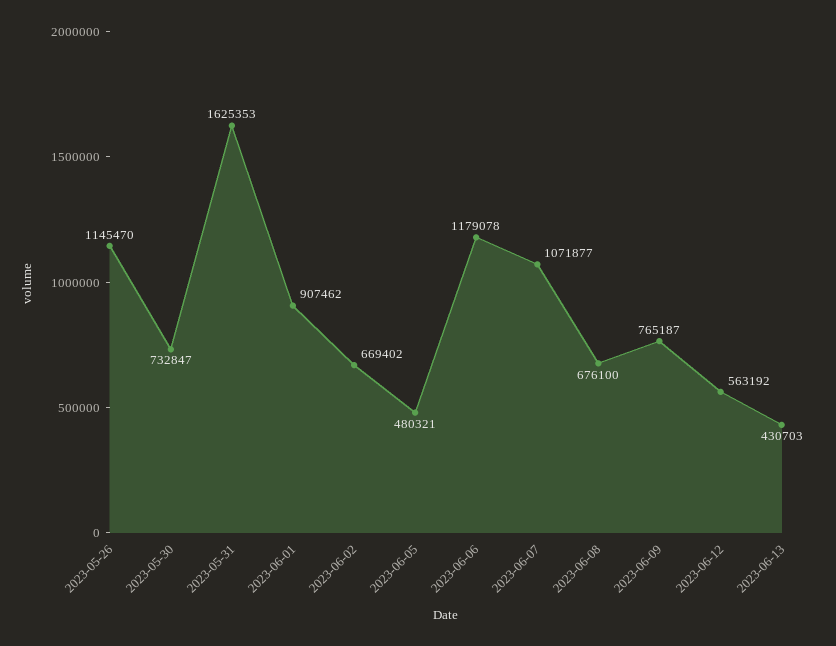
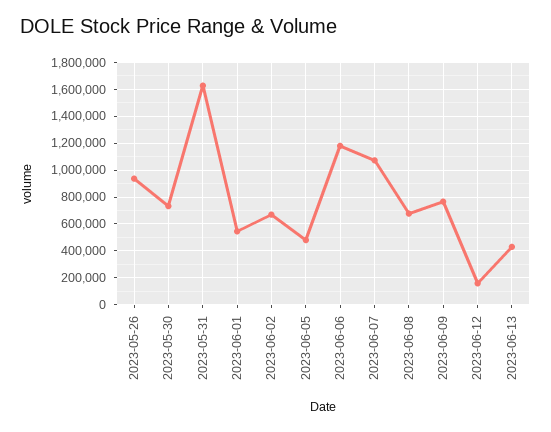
2023-05-26: 1145470 -> 950000
2023-06-01: 907462 -> 550000
2023-06-12: 563192 -> 150000

